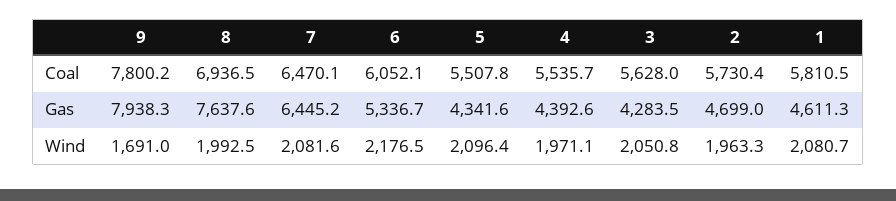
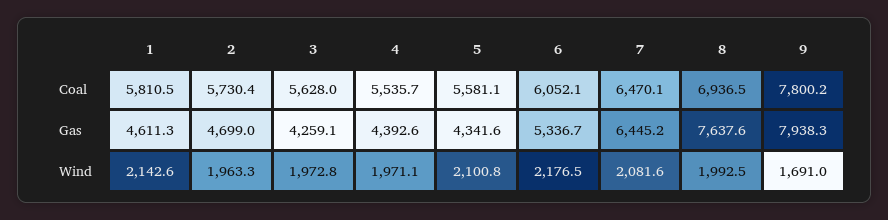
5, Coal: 5507.8 -> 5581.1
3, Gas: 4283.5 -> 4259.1
5, Wind: 2096.4 -> 2100.8
3, Wind: 2050.8 -> 1972.8
1, Wind: 2080.7 -> 2142.6

